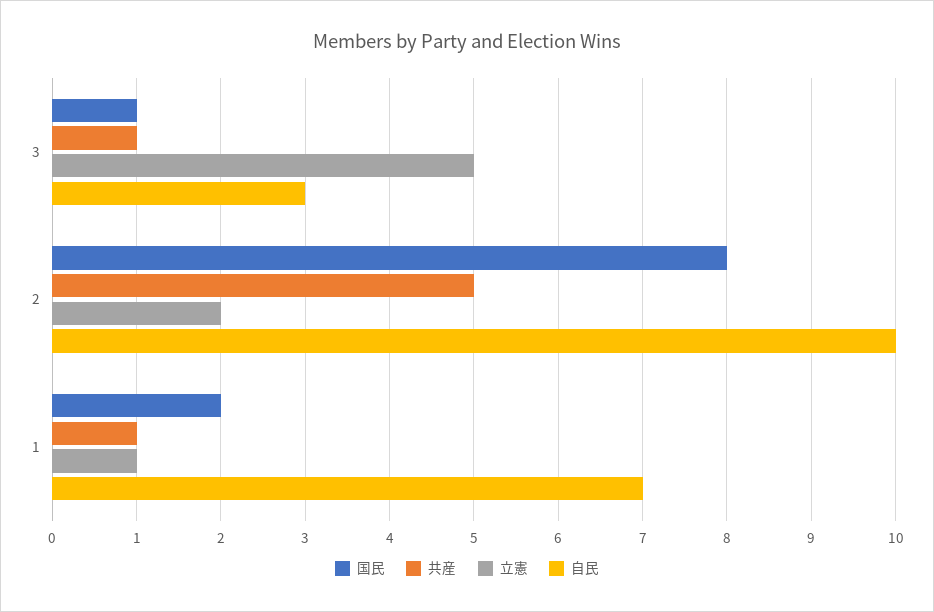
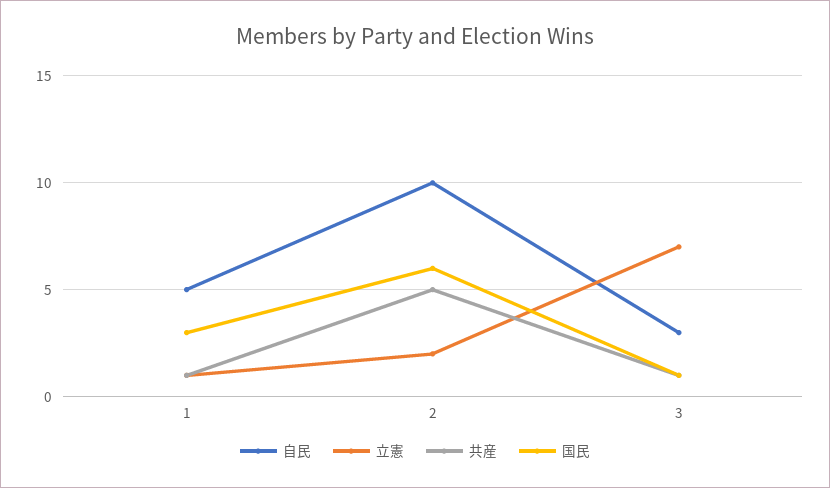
立憲, 3: 5 -> 7
国民, 2: 8 -> 6
国民, 1: 2 -> 3
自民, 1: 7 -> 5

